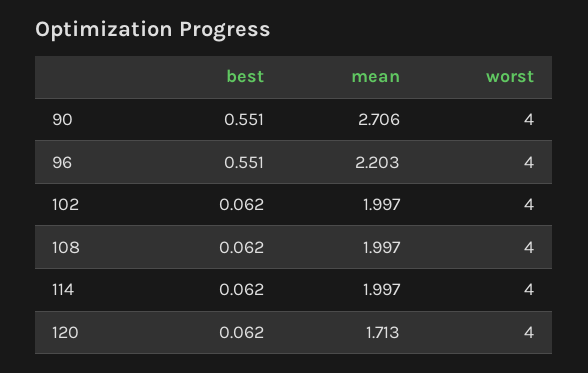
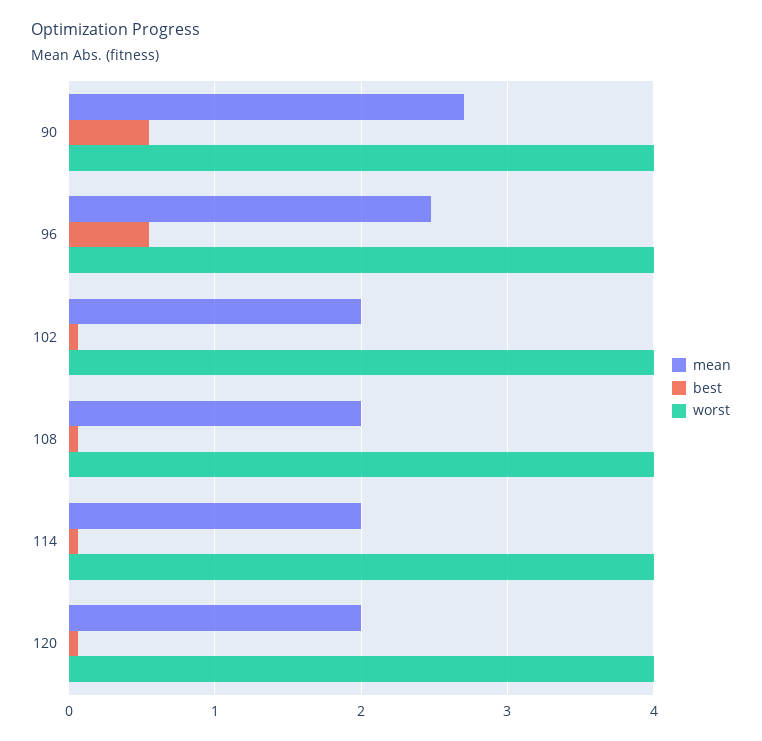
mean, 96: 2.203 -> 2.5
mean, 120: 1.713 -> 2

